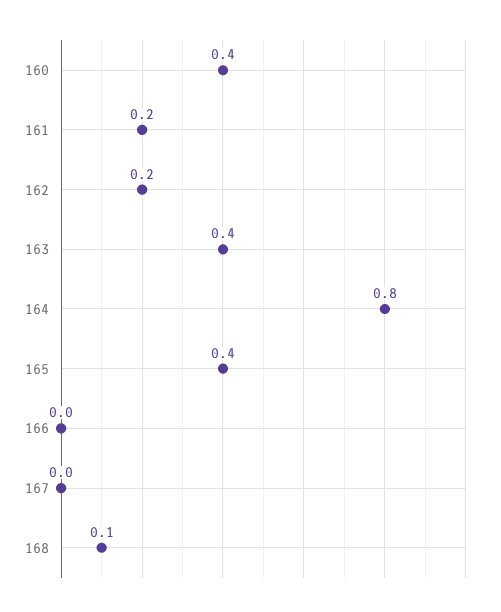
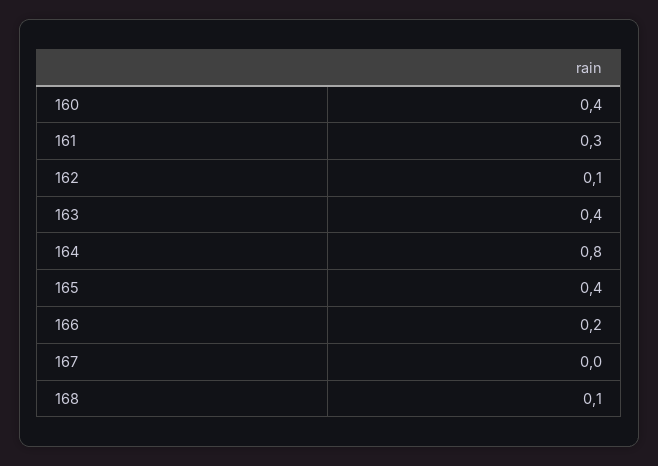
161: 0.2 -> 0.3
162: 0.2 -> 0.1
166: 0 -> 0.2

